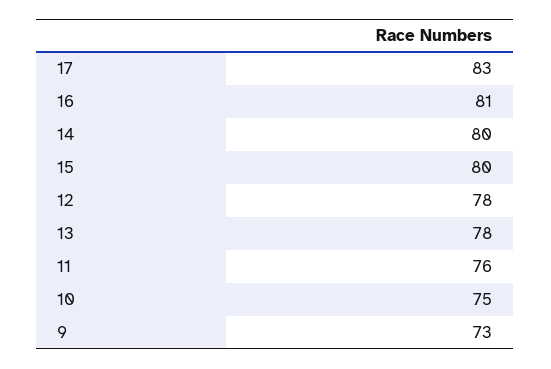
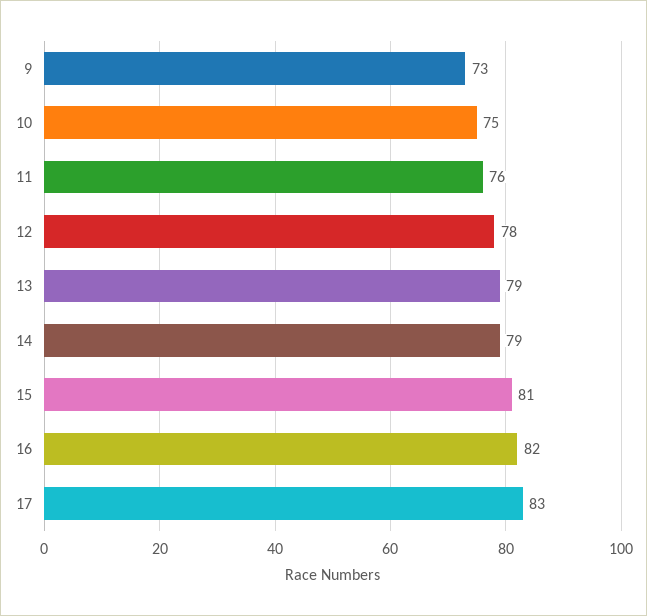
16: 81 -> 82
14: 80 -> 79
15: 80 -> 81
13: 78 -> 79

